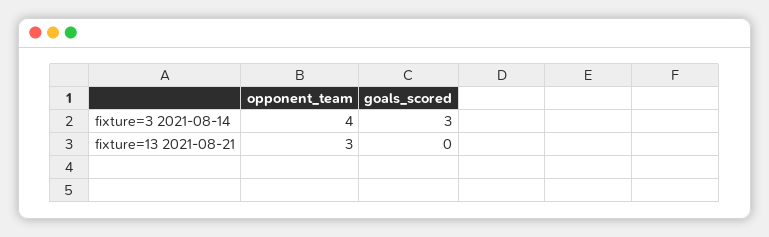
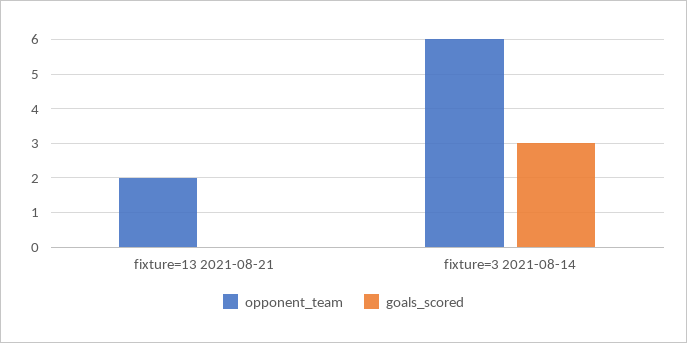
opponent_team, fixture=3 2021-08-14: 4 -> 6
opponent_team, fixture=13 2021-08-21: 3 -> 2

